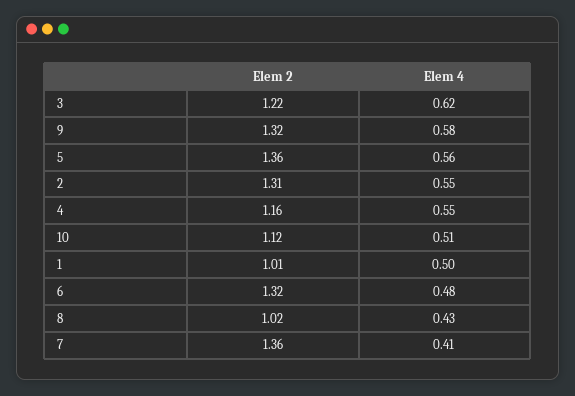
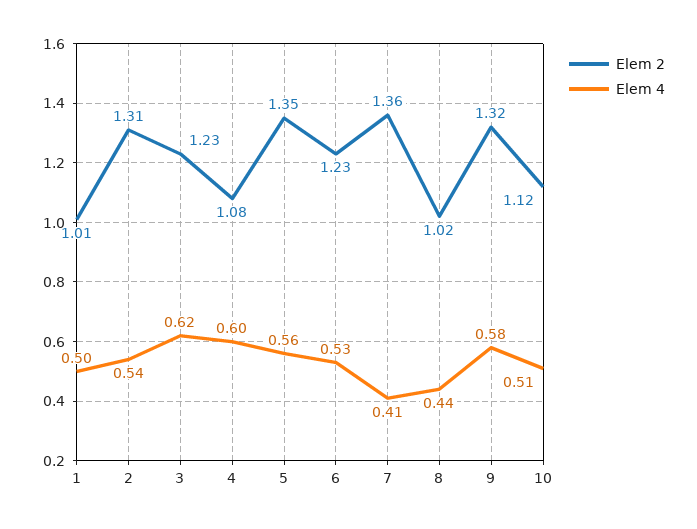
Elem 2, 3: 1.22 -> 1.23
Elem 2, 5: 1.36 -> 1.35
Elem 4, 2: 0.55 -> 0.54
Elem 2, 4: 1.16 -> 1.08
Elem 4, 4: 0.55 -> 0.6
Elem 2, 6: 1.32 -> 1.23
Elem 4, 6: 0.48 -> 0.53
Elem 4, 8: 0.43 -> 0.44

